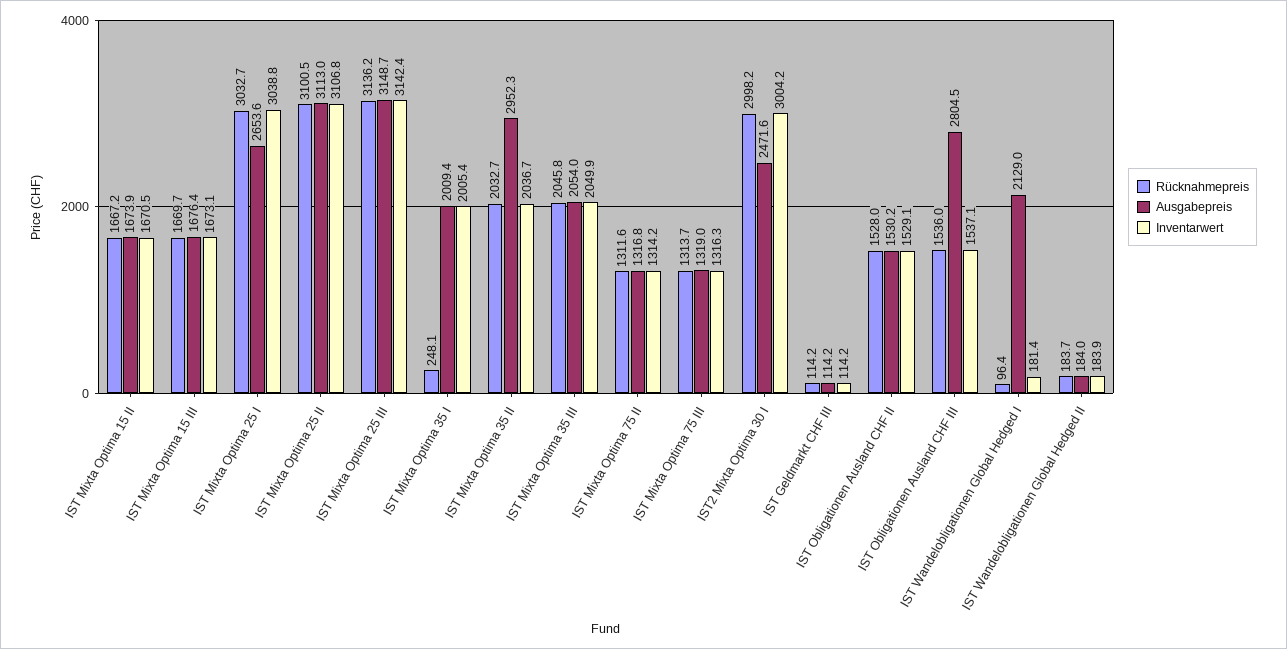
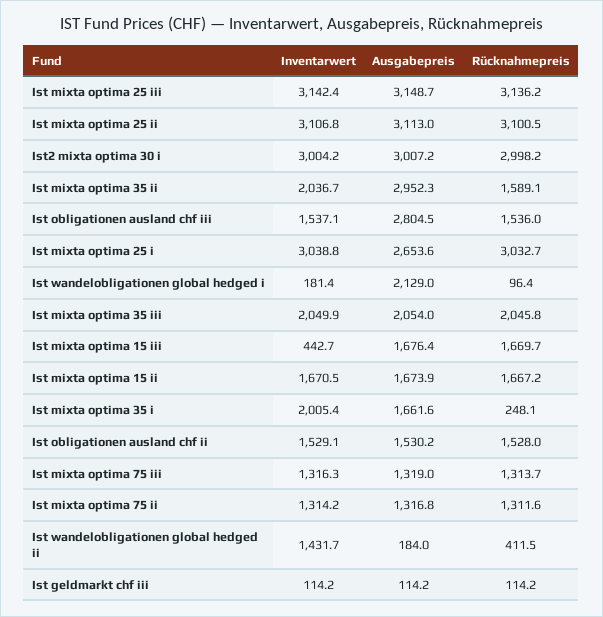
Inventarwert, IST Mixta Optima 15 III: 1673.1 -> 442.7
Ausgabepreis, IST Mixta Optima 35 I: 2009.4 -> 1661.6
Rücknahmepreis, IST Mixta Optima 35 II: 2032.7 -> 1589.1
Ausgabepreis, IST2 Mixta Optima 30 I: 2471.6 -> 3007.2
Rücknahmepreis, IST Wandelobligationen Global Hedged II: 183.7 -> 411.5
Inventarwert, IST Wandelobligationen Global Hedged II: 183.9 -> 1431.7

